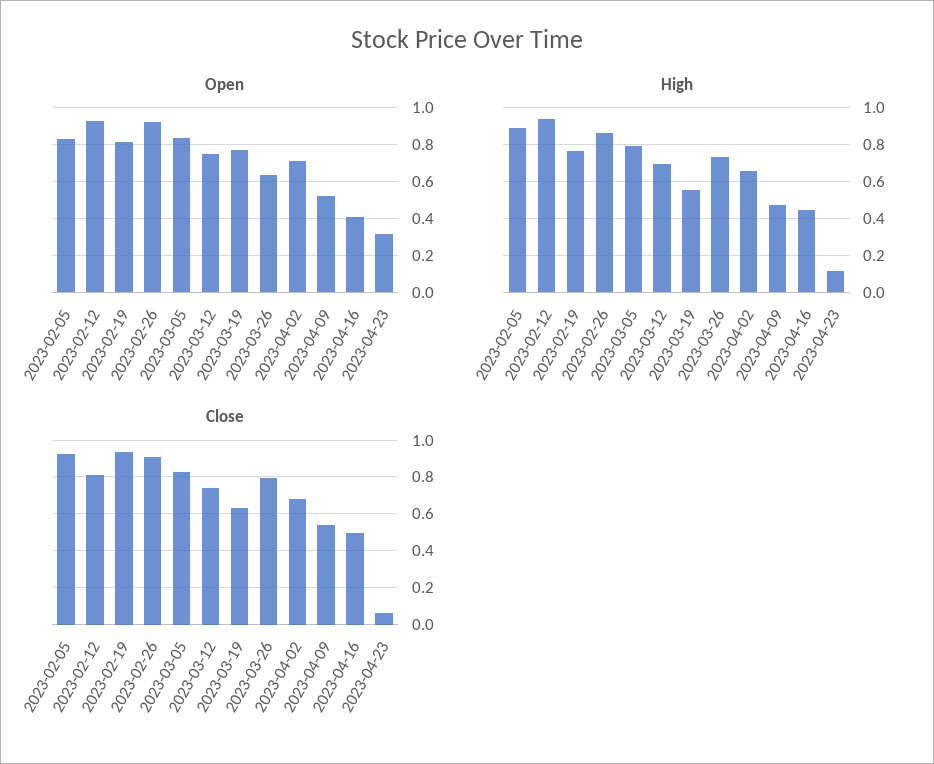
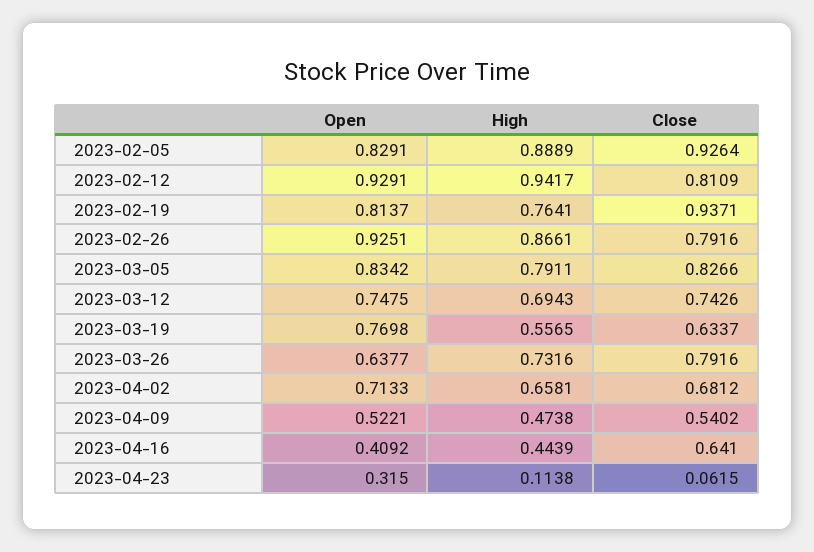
Close, 2023-02-26: 0.9 -> 0.7916
Close, 2023-04-16: 0.5 -> 0.641

